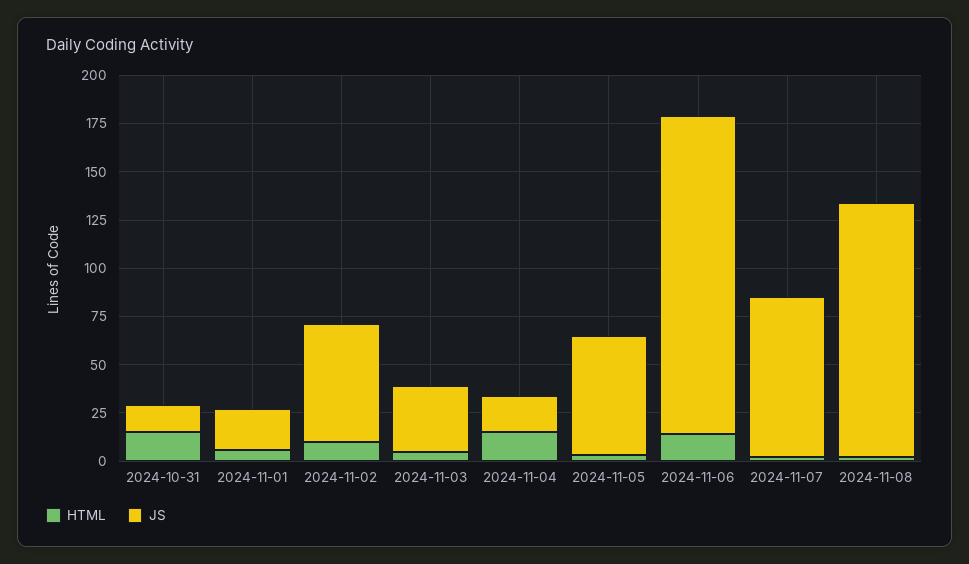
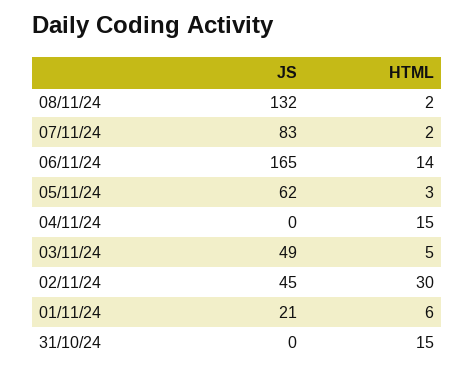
JS, 2024-10-31: 15 -> 0
HTML, 2024-11-02: 10 -> 30
JS, 2024-11-02: 60 -> 45
JS, 2024-11-03: 35 -> 49
JS, 2024-11-04: 20 -> 0

